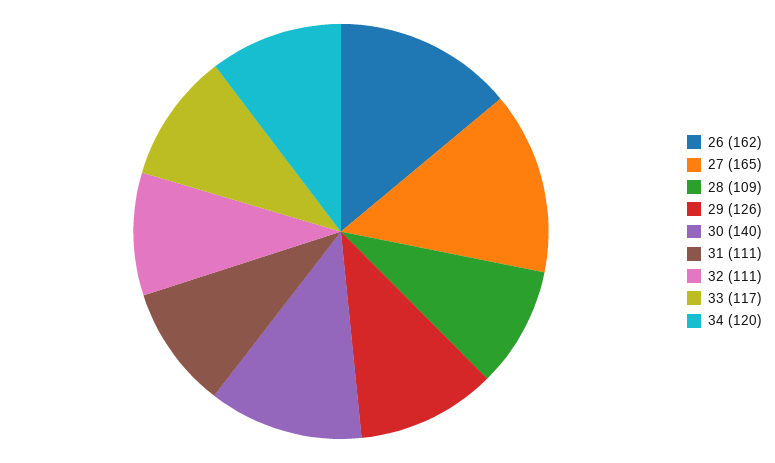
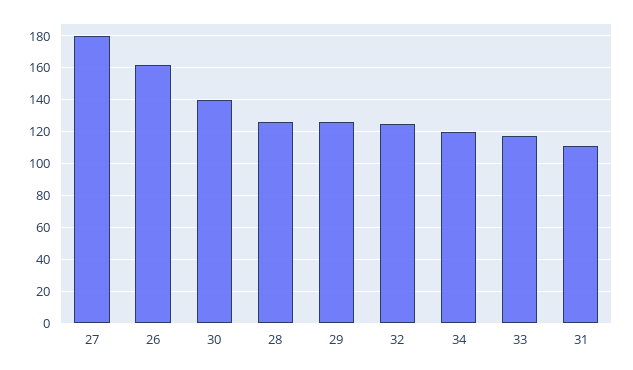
27: 165 -> 180
28: 109 -> 125
32: 111 -> 125

